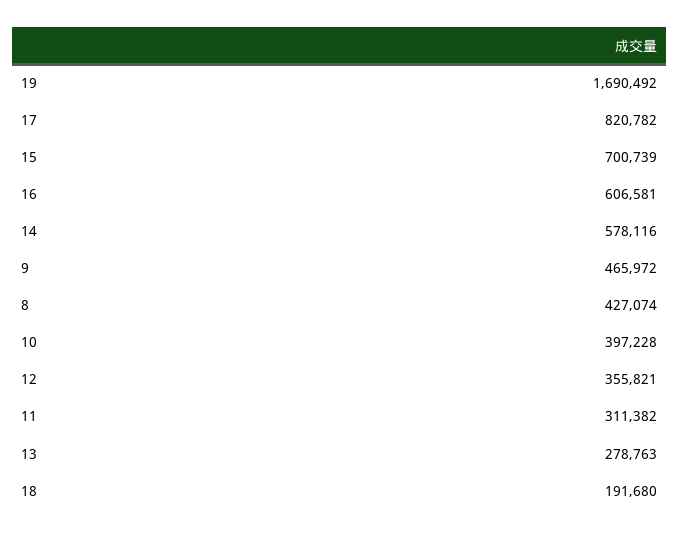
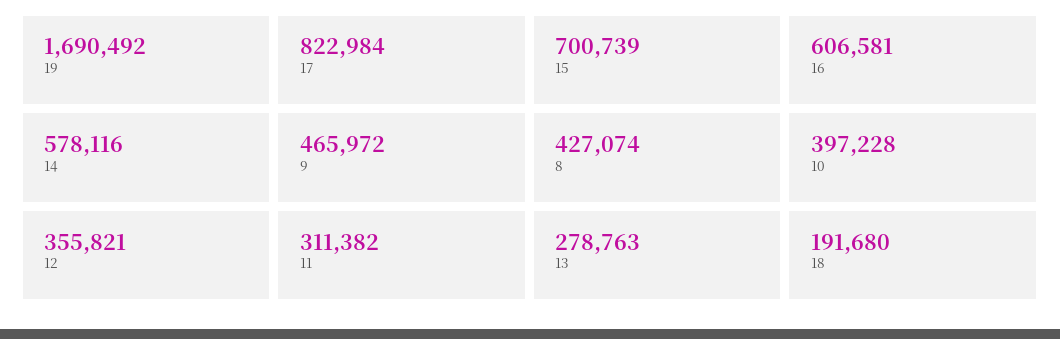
17: 820782 -> 822984

